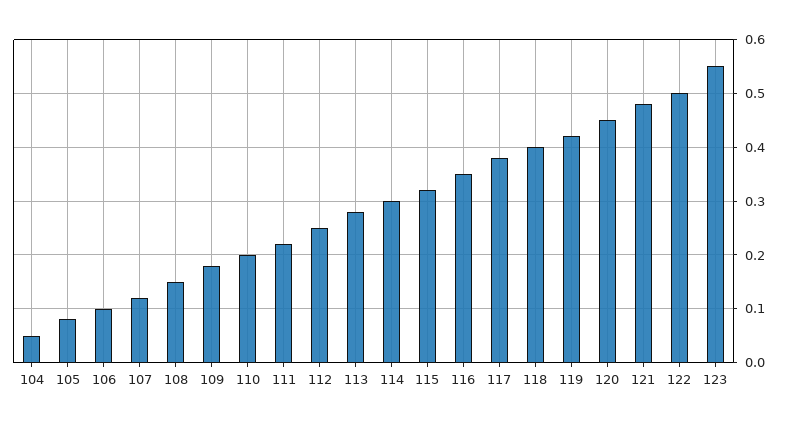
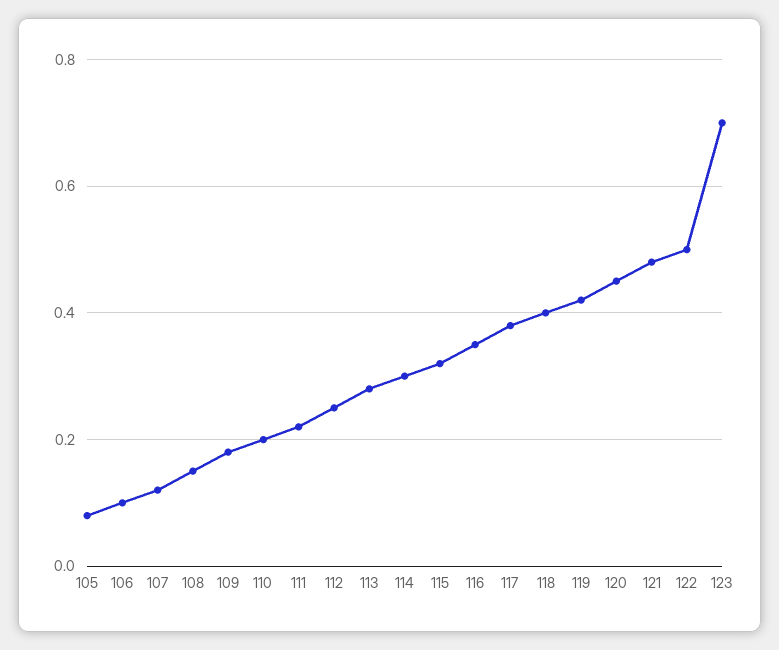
104: 0.05 -> none
123: 0.55 -> 0.7

